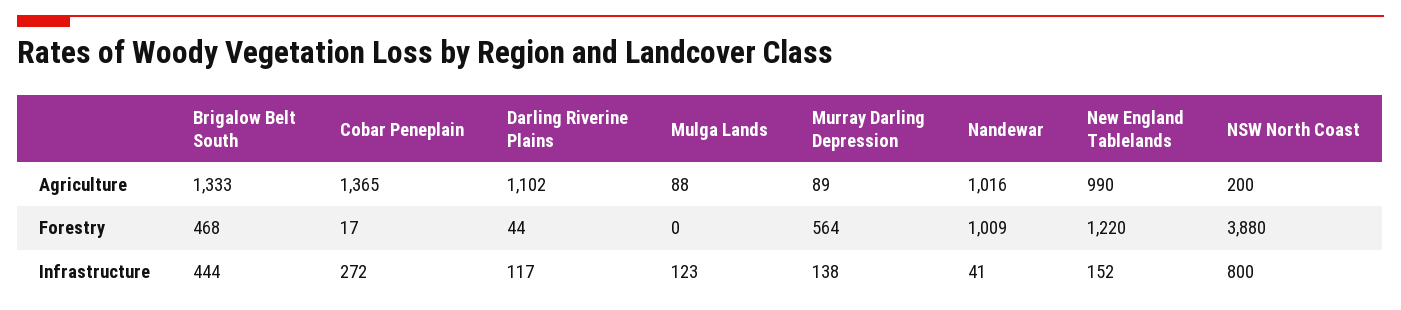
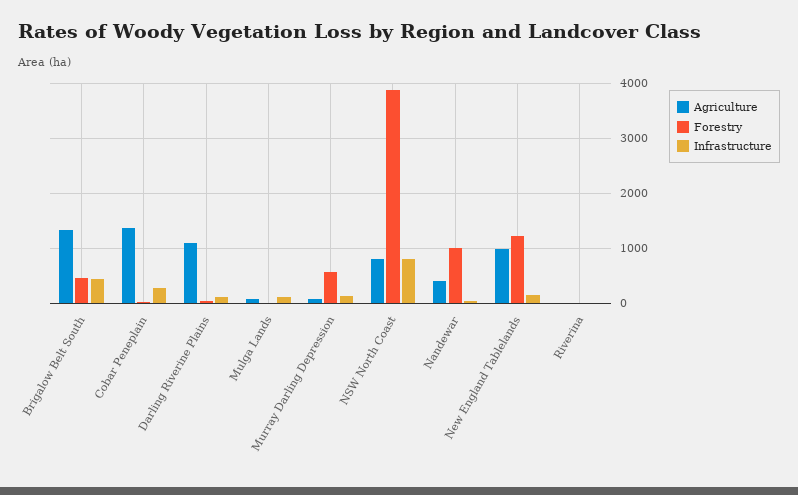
Agriculture, Nandewar: 1016 -> 400
Agriculture, NSW North Coast: 200 -> 800
Agriculture, Riverina: none -> 0
Forestry, Riverina: none -> 0
Infrastructure, Riverina: none -> 0

